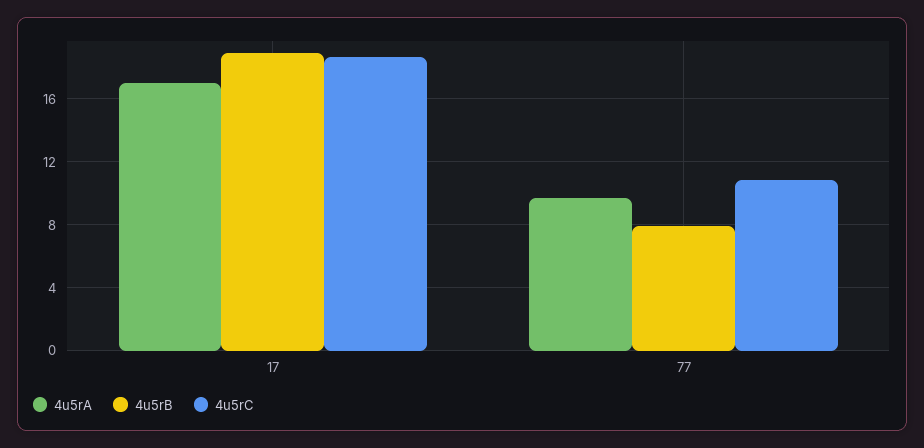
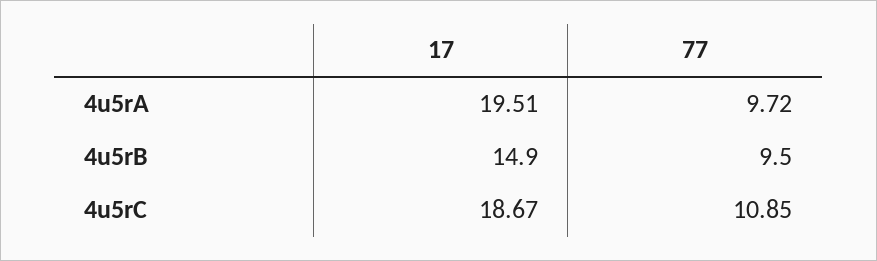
4u5rA, 17: 17 -> 19.51
4u5rB, 17: 19 -> 14.9
4u5rB, 77: 8 -> 9.5

